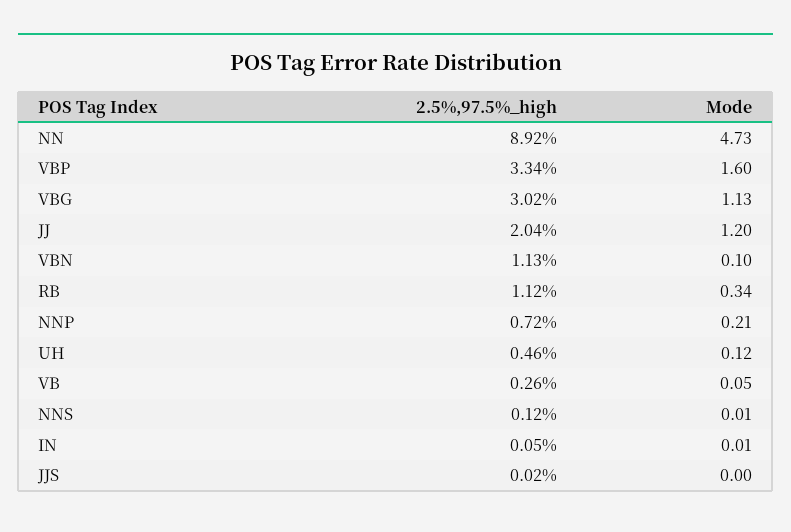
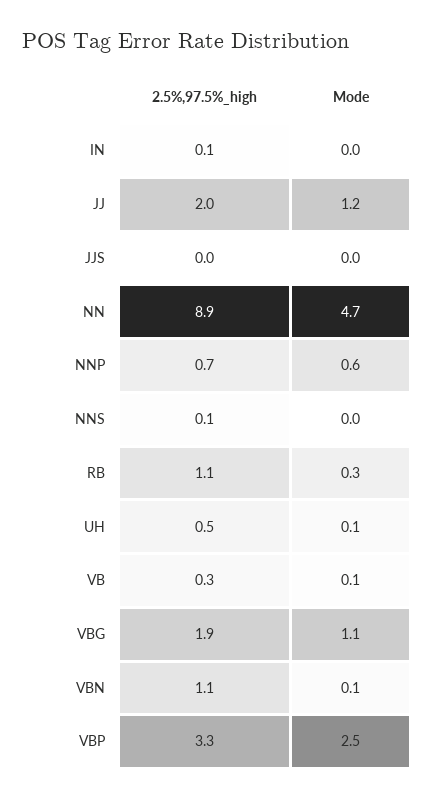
Mode, VBP: 1.6 -> 2.5
2.5%,97.5%_high, VBG: 3.02 -> 1.9
Mode, NNP: 0.21 -> 0.6

